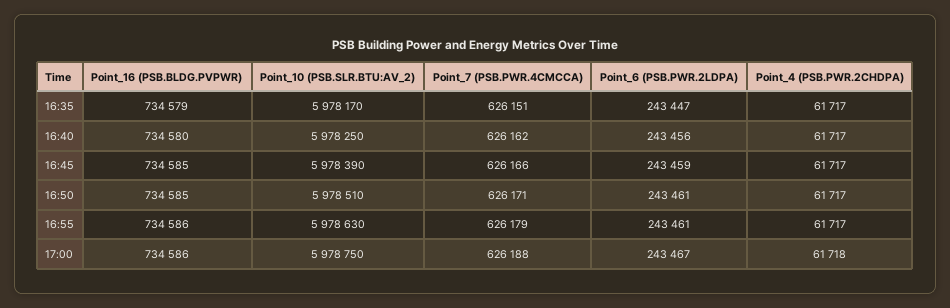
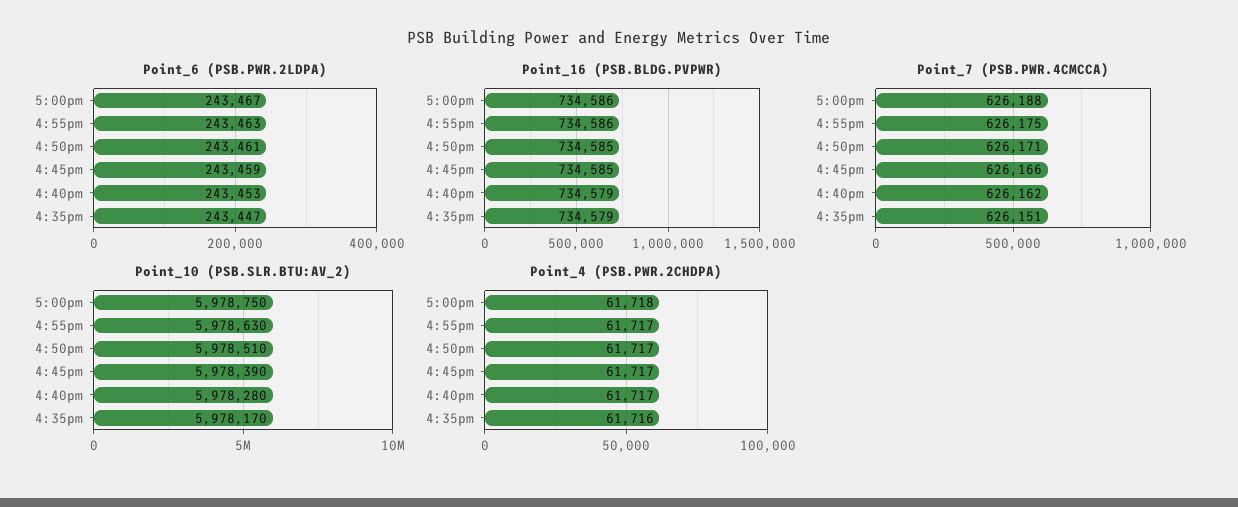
Point_4 (PSB.PWR.2CHDPA), 16:35: 61717 -> 61716
Point_16 (PSB.BLDG.PVPWR), 16:40: 734580 -> 734579
Point_10 (PSB.SLR.BTU:AV_2), 16:40: 5978250 -> 5978280
Point_6 (PSB.PWR.2LDPA), 16:40: 243456 -> 243453
Point_7 (PSB.PWR.4CMCCA), 16:55: 626179 -> 626175
Point_6 (PSB.PWR.2LDPA), 16:55: 243461 -> 243463

